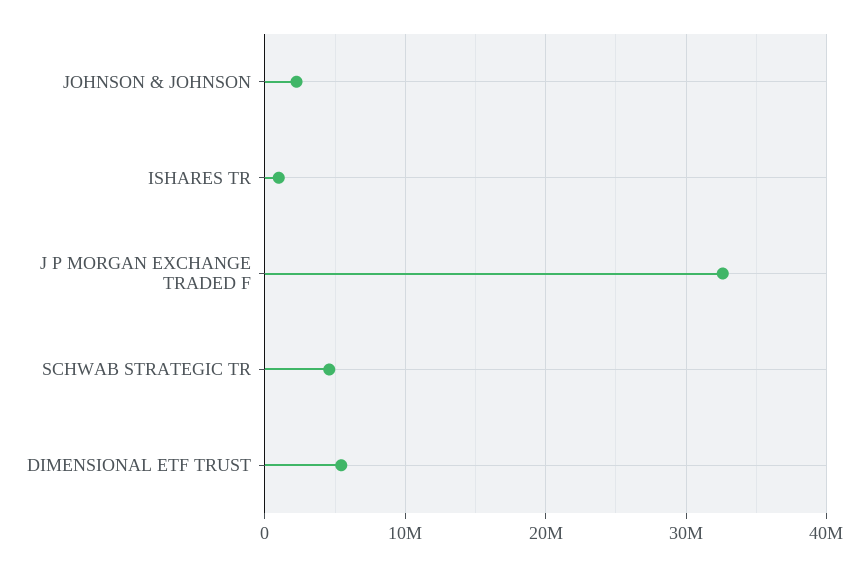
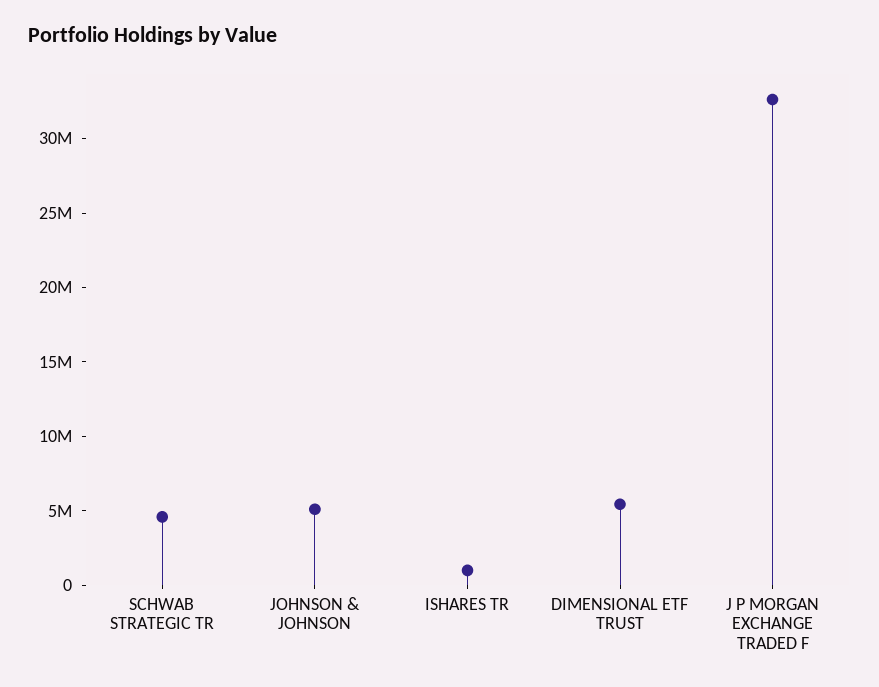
JOHNSON & JOHNSON: 2000000 -> 5000000

